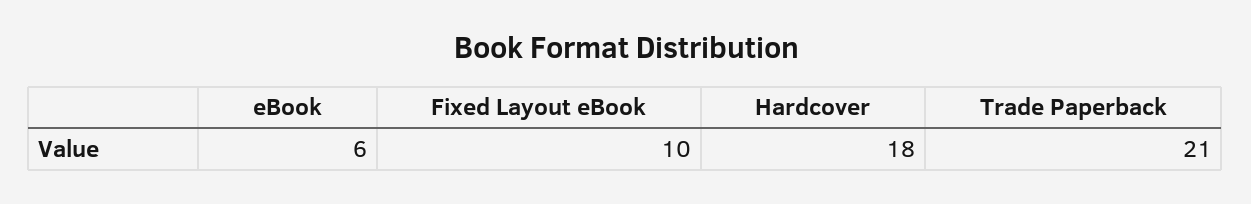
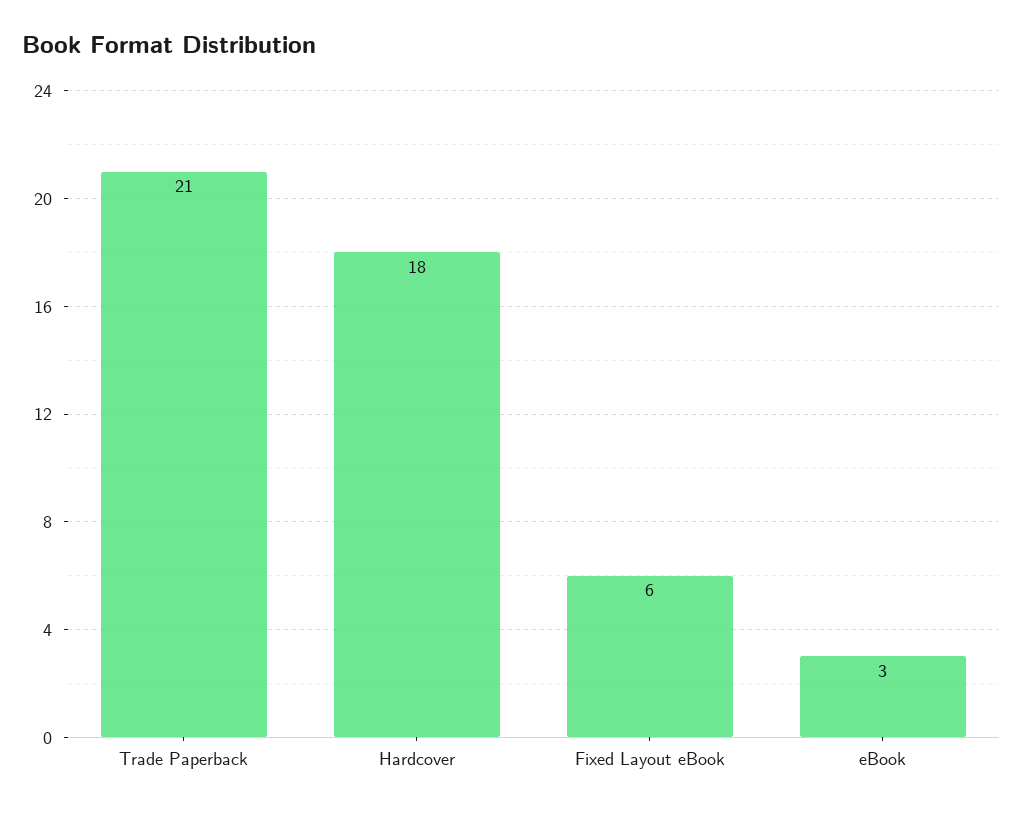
eBook: 6 -> 3
Fixed Layout eBook: 10 -> 6

